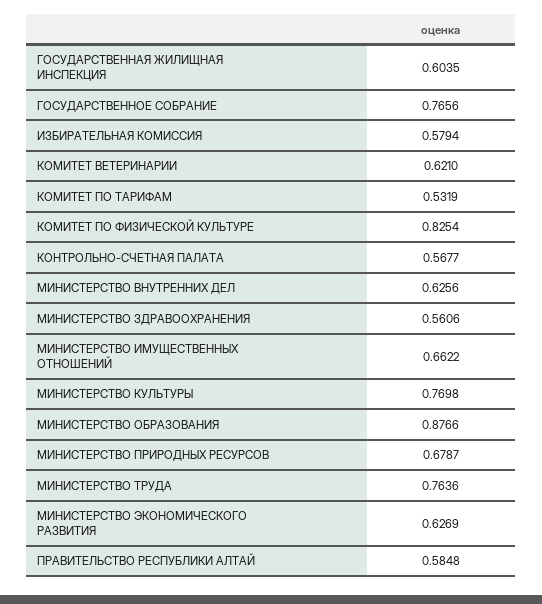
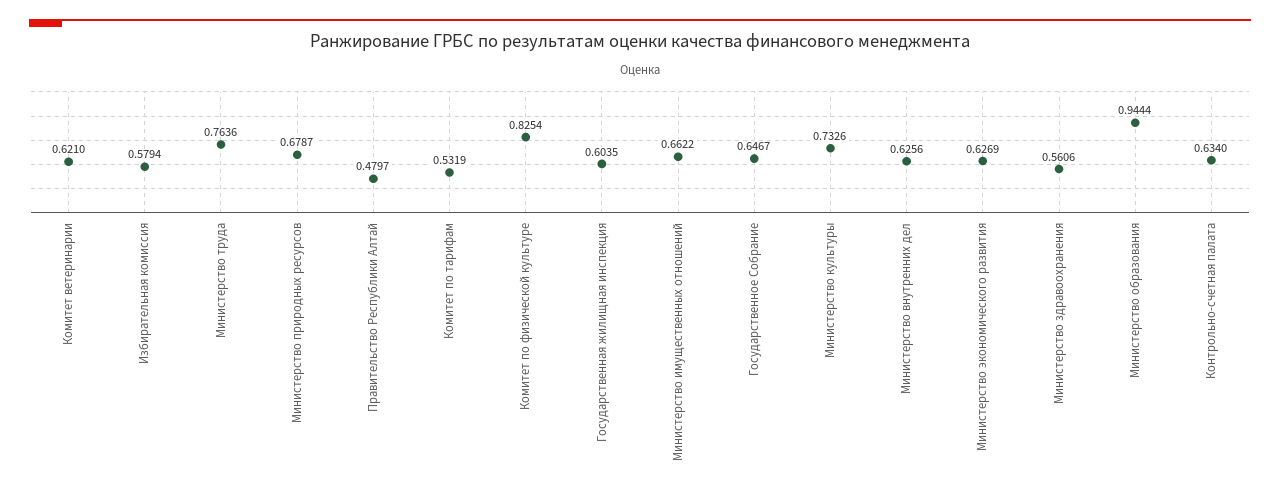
ГОСУДАРСТВЕННОЕ СОБРАНИЕ: 0.7656 -> 0.6467
КОНТРОЛЬНО-СЧЕТНАЯ ПАЛАТА: 0.5677 -> 0.634
МИНИСТЕРСТВО КУЛЬТУРЫ: 0.7698 -> 0.7326
МИНИСТЕРСТВО ОБРАЗОВАНИЯ: 0.8766 -> 0.9444
ПРАВИТЕЛЬСТВО РЕСПУБЛИКИ АЛТАЙ: 0.5848 -> 0.4797

